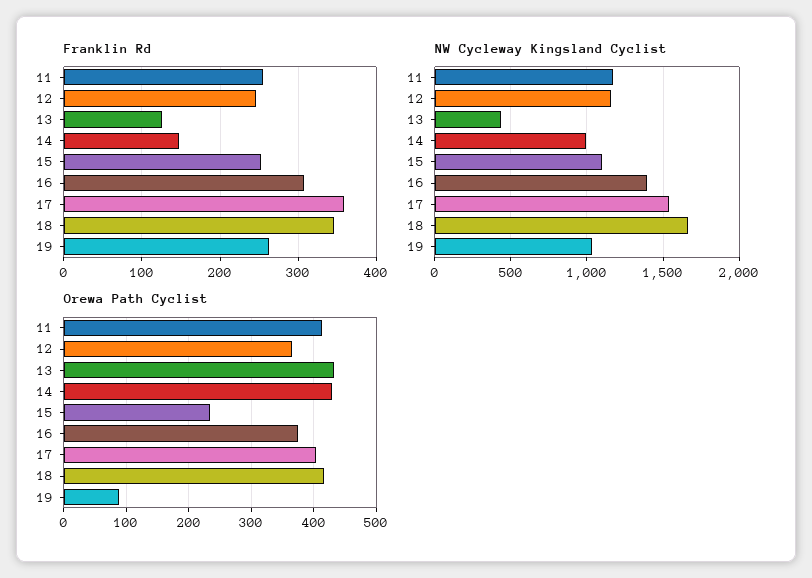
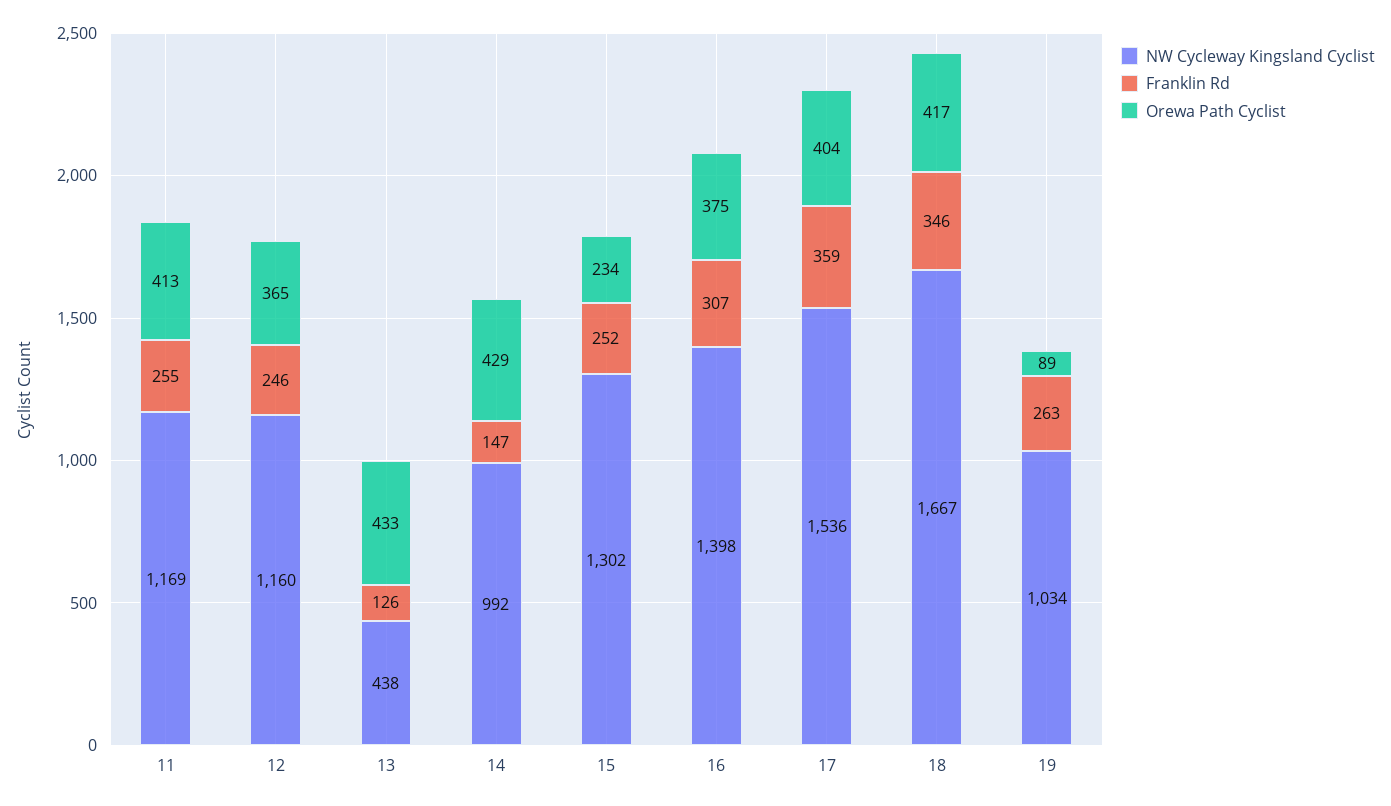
NW Cycleway Kingsland Cyclist, 15: 1100 -> 1302

